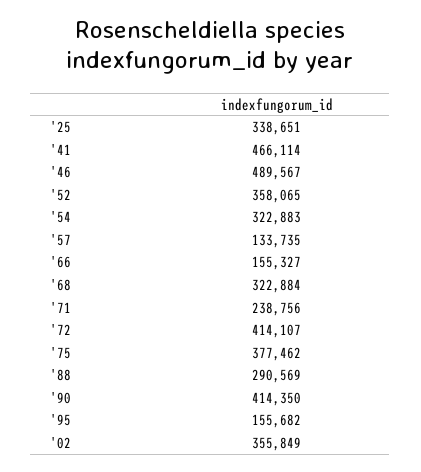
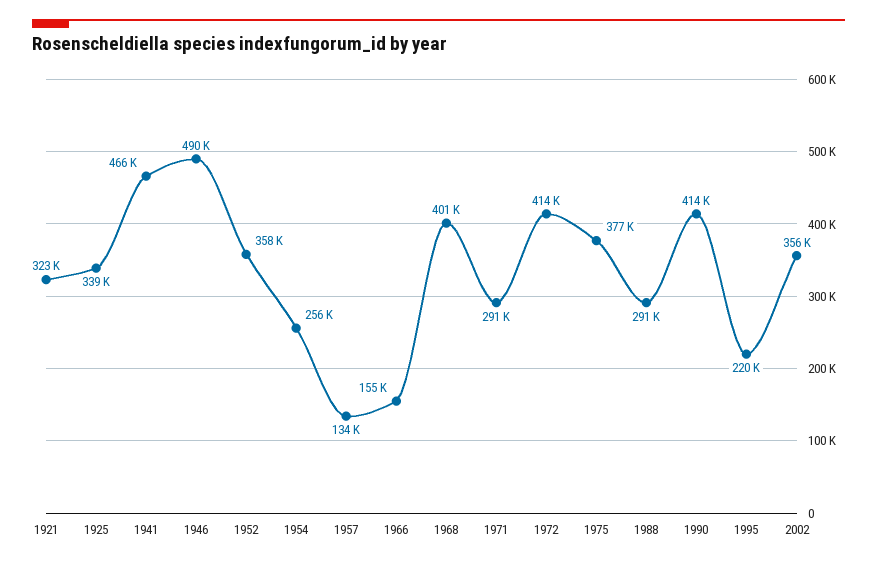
'54: 322883 -> 256000
'68: 322884 -> 401000
'71: 238756 -> 291000
'95: 155682 -> 220000
1921: none -> 323000

